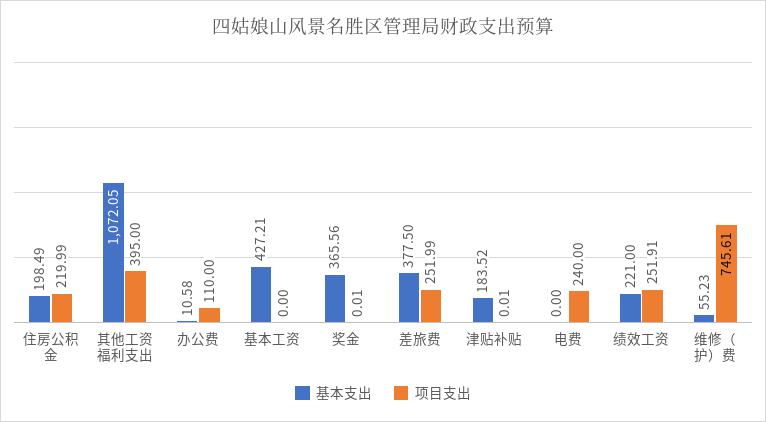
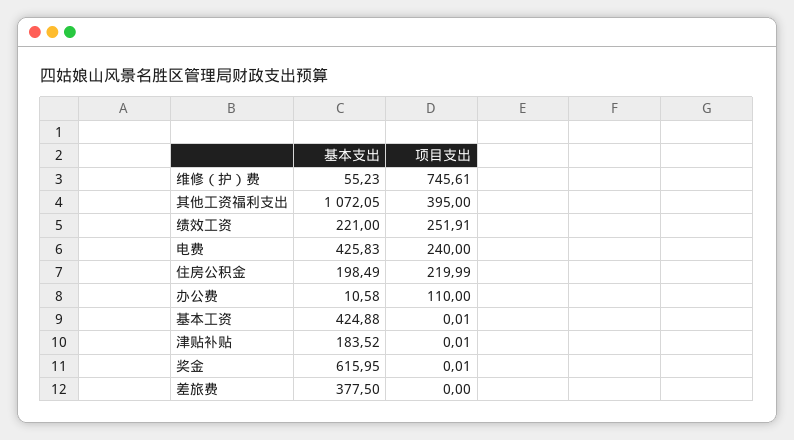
基本支出, 基本工资: 427.21 -> 424.88
项目支出, 基本工资: 0 -> 0.01
基本支出, 奖金: 365.56 -> 615.95
项目支出, 差旅费: 251.99 -> 0
基本支出, 电费: 0 -> 425.83

